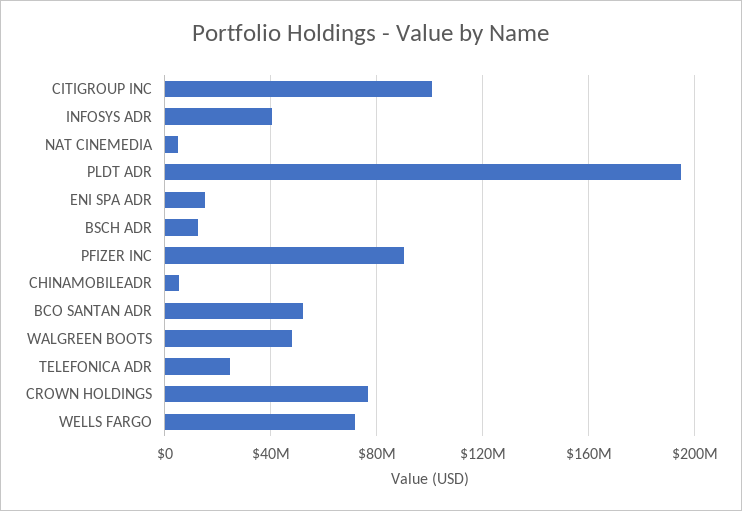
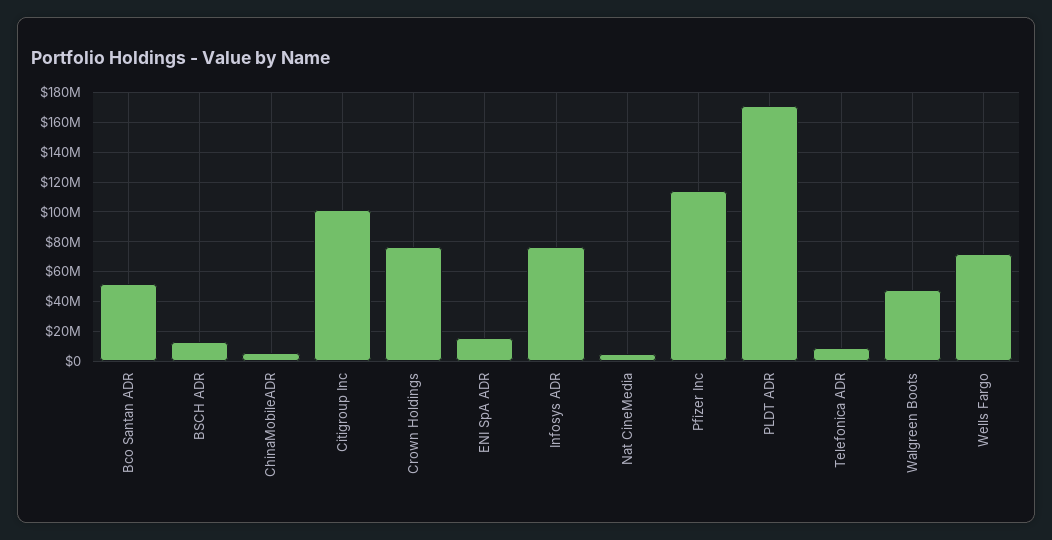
INFOSYS ADR: 40000000 -> 75000000
PLDT ADR: 195000000 -> 170000000
PFIZER INC: 90000000 -> 115000000
TELEFONICA ADR: 25000000 -> 10000000

